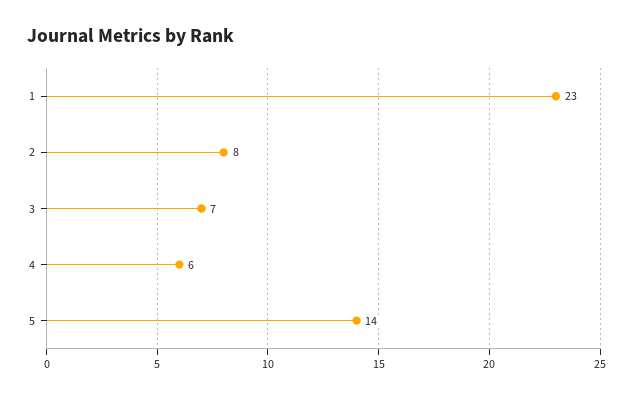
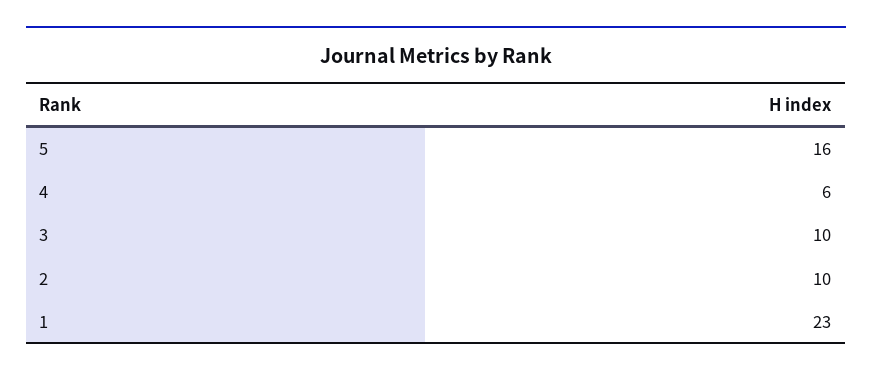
2: 8 -> 10
3: 7 -> 10
5: 14 -> 16

